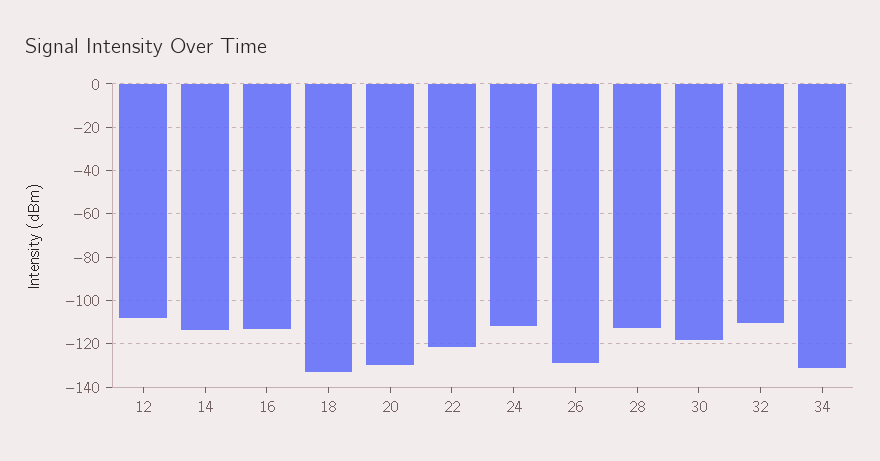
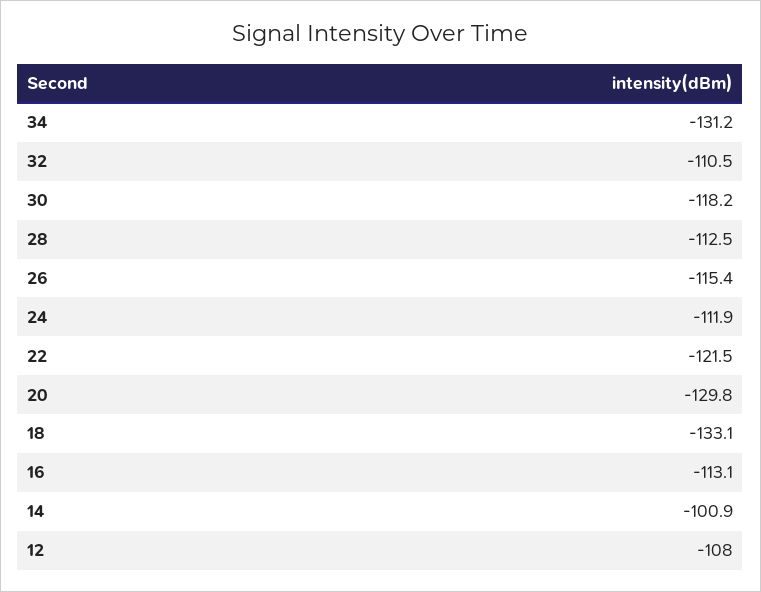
14: -115 -> -100.9
26: -130 -> -115.4

